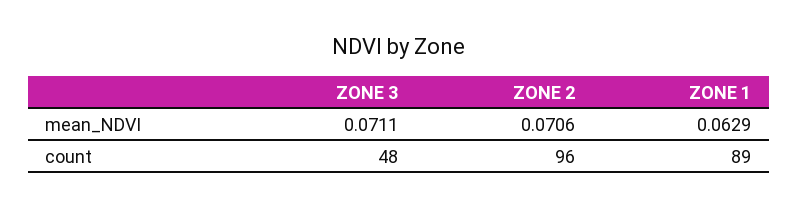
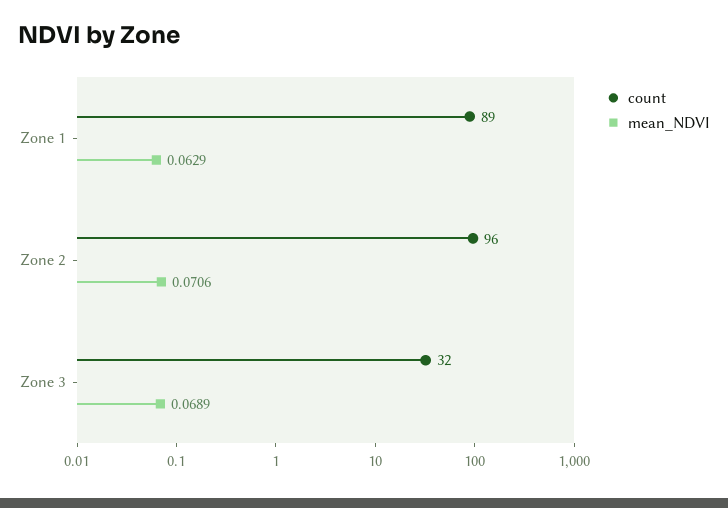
mean_NDVI, ZONE 3: 0.0711 -> 0.0689
count, ZONE 3: 48 -> 32

